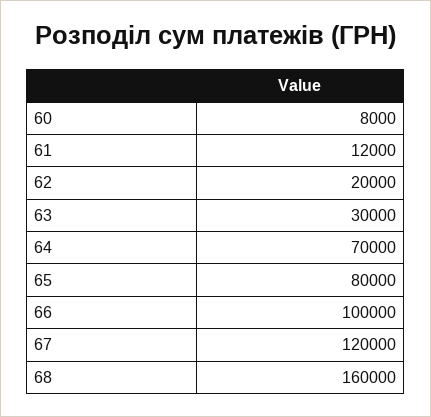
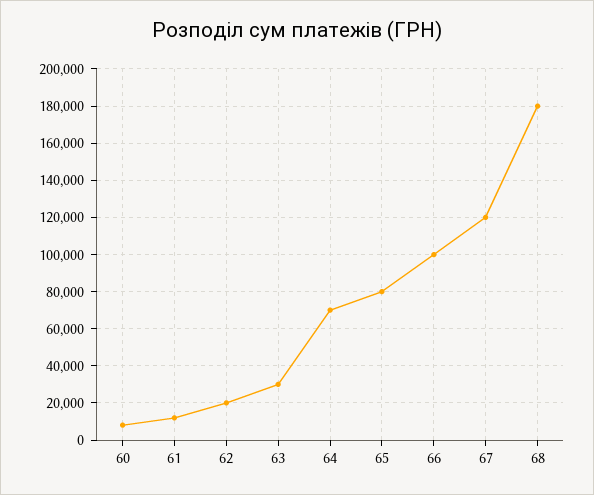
68: 160000 -> 180000

